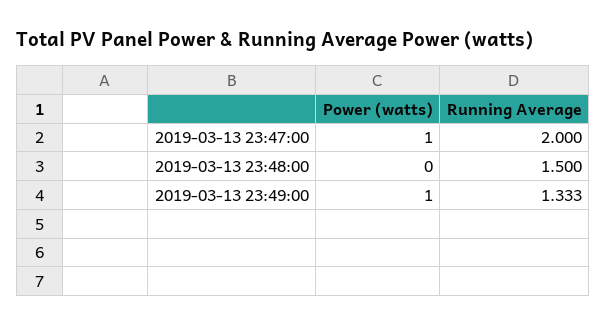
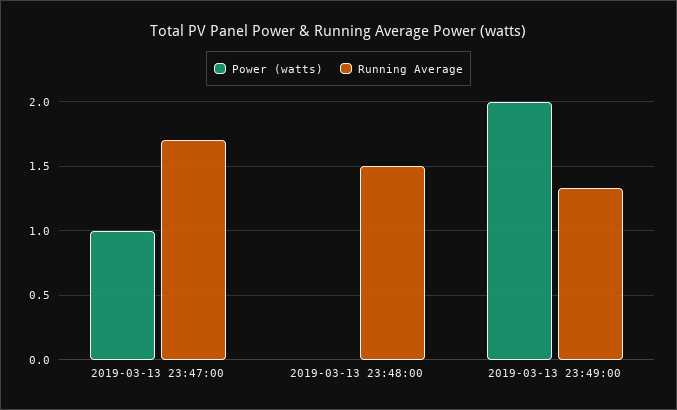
Running Average, 2019-03-13 23:47:00: 2 -> 1.7
Power (watts), 2019-03-13 23:49:00: 1 -> 2

